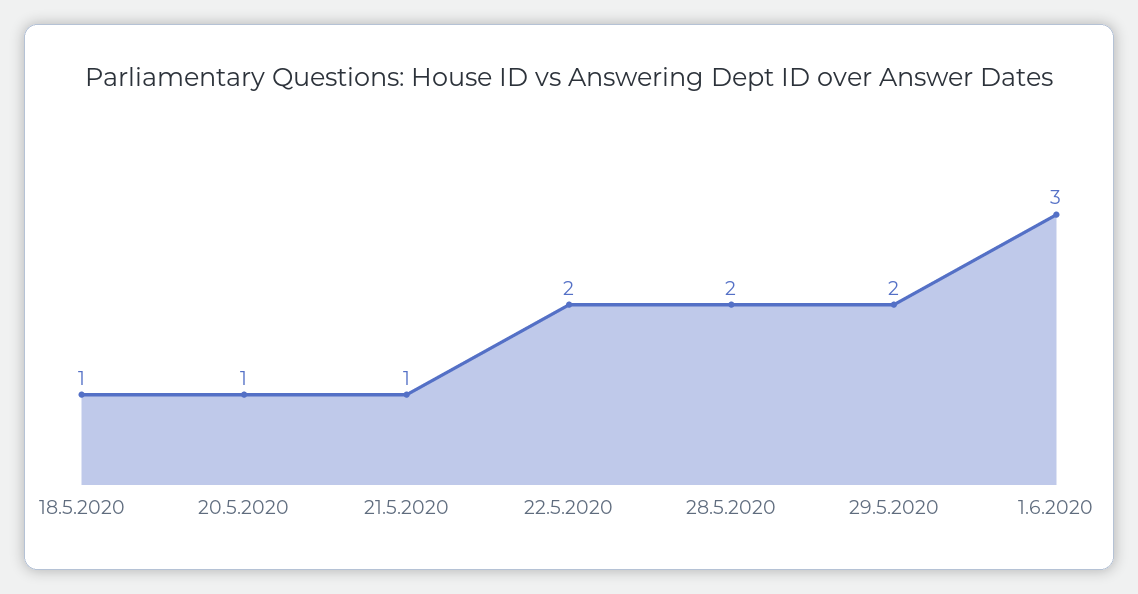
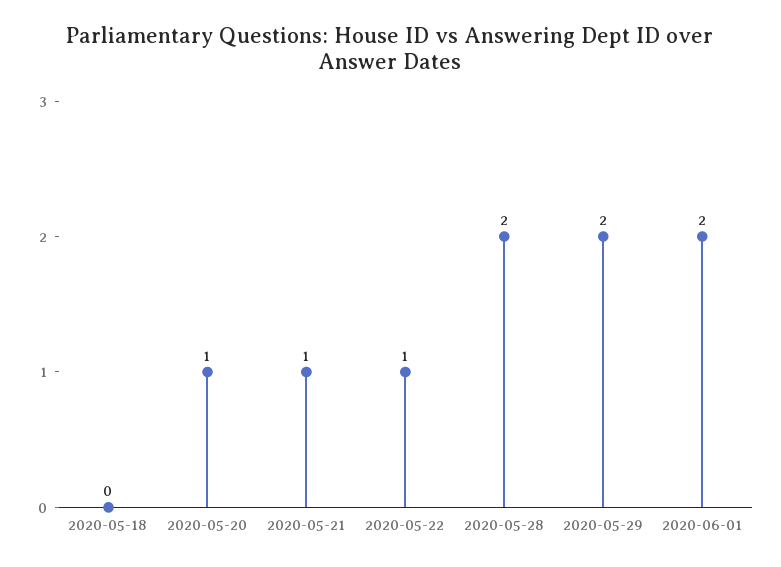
18.5.2020: 1 -> 0
22.5.2020: 2 -> 1
1.6.2020: 3 -> 2

